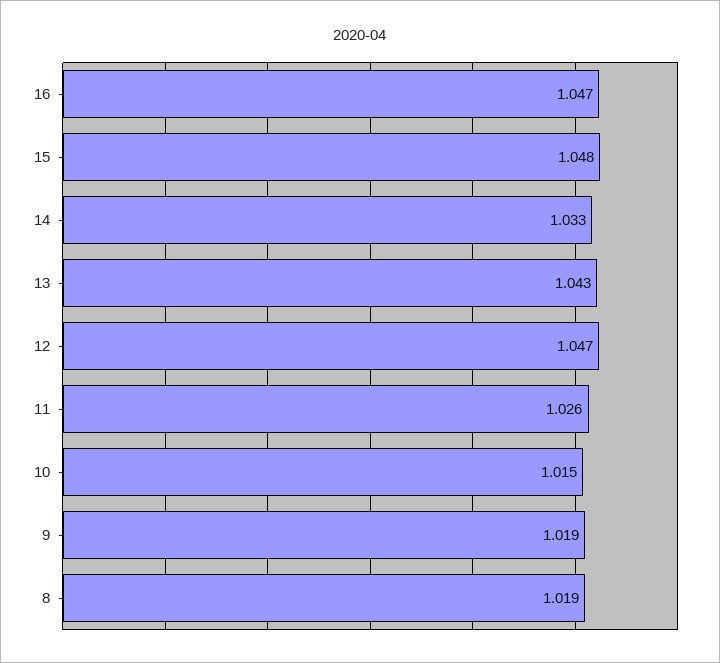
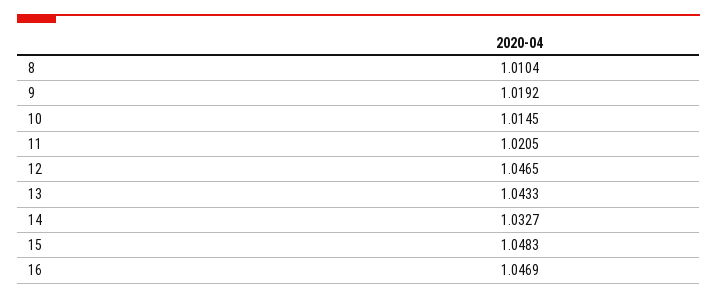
11: 1.026 -> 1.0205
8: 1.019 -> 1.0104

